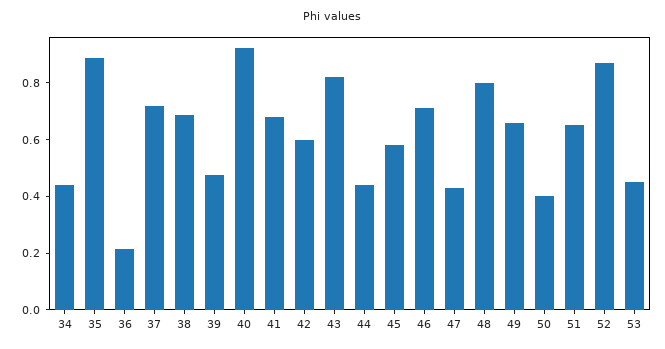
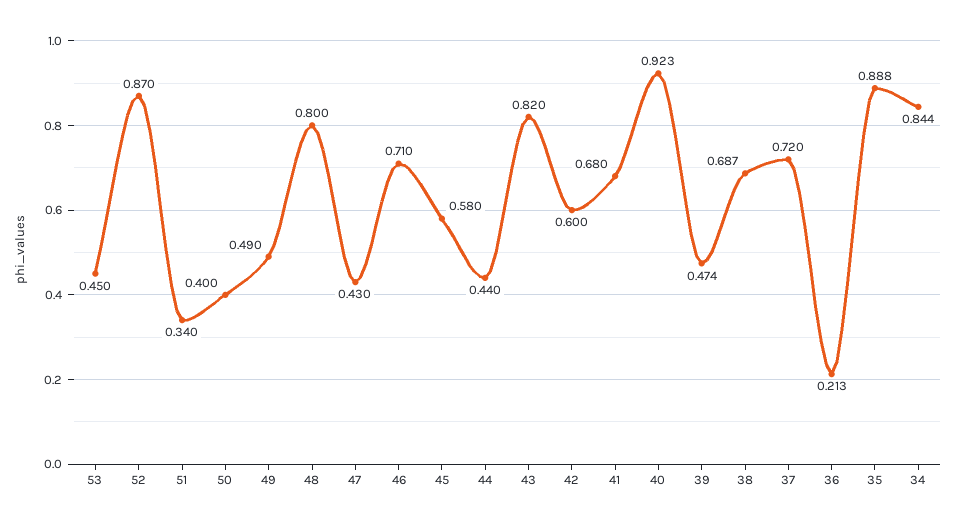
34: 0.45 -> 0.844
49: 0.65 -> 0.49
51: 0.65 -> 0.34

